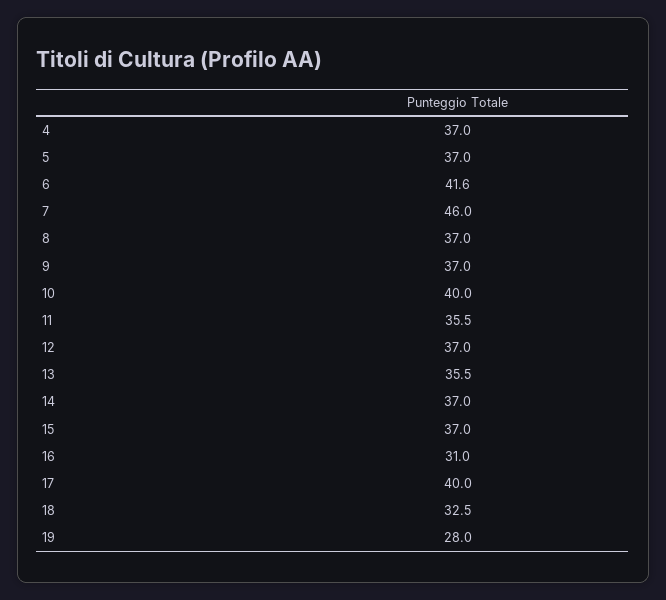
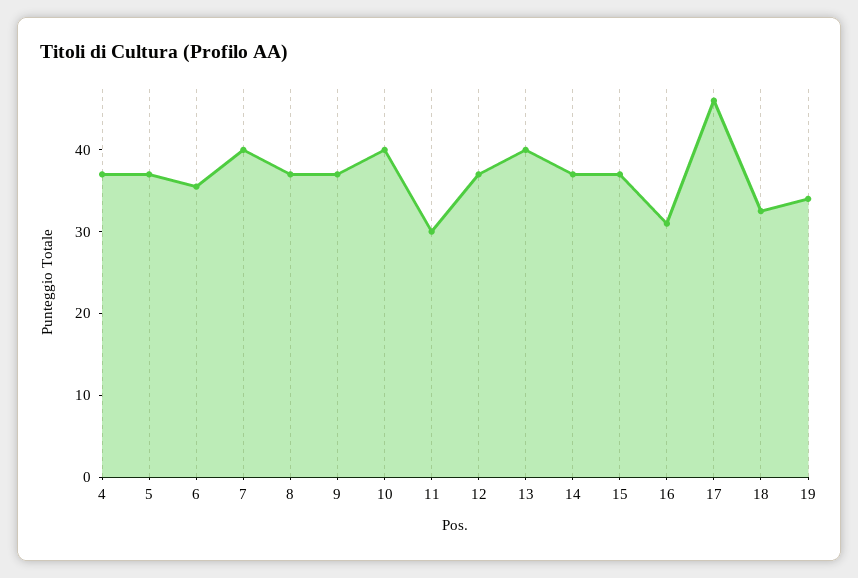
6: 41.6 -> 36
7: 46 -> 40
11: 35.5 -> 30
13: 35.5 -> 40
17: 40 -> 46
19: 28 -> 34

